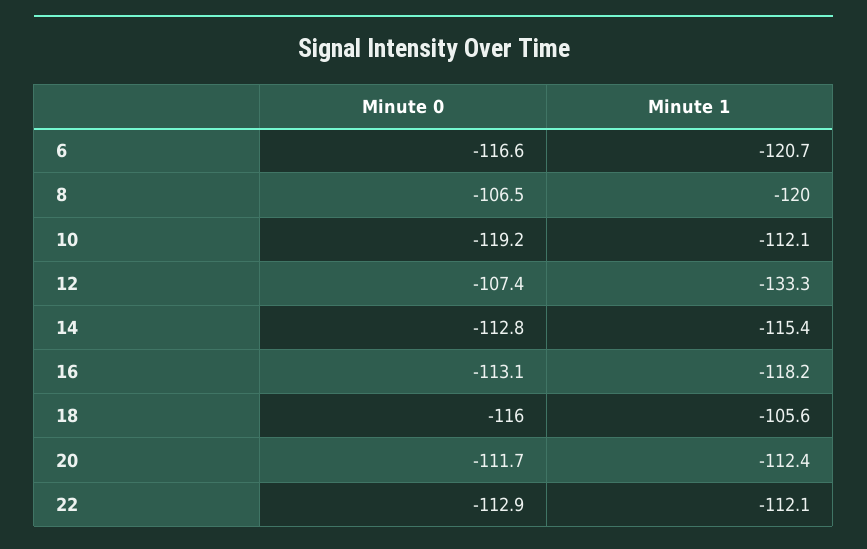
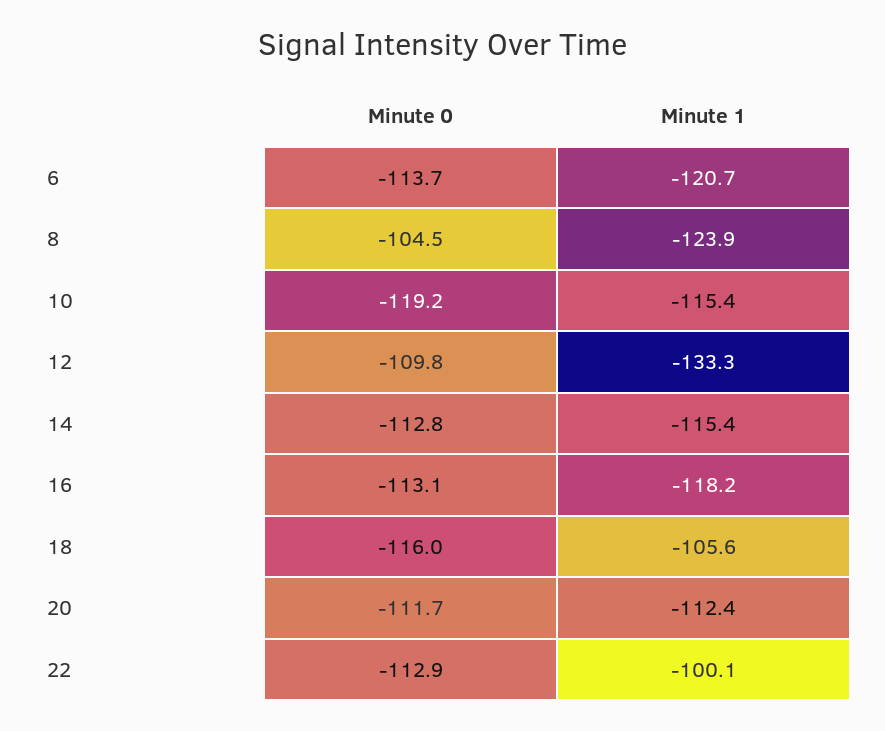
Minute 0, 6: -116.6 -> -113.7
Minute 0, 8: -106.5 -> -104.5
Minute 1, 8: -120 -> -123.9
Minute 1, 10: -112.1 -> -115.4
Minute 0, 12: -107.4 -> -109.8
Minute 1, 22: -112.1 -> -100.1

